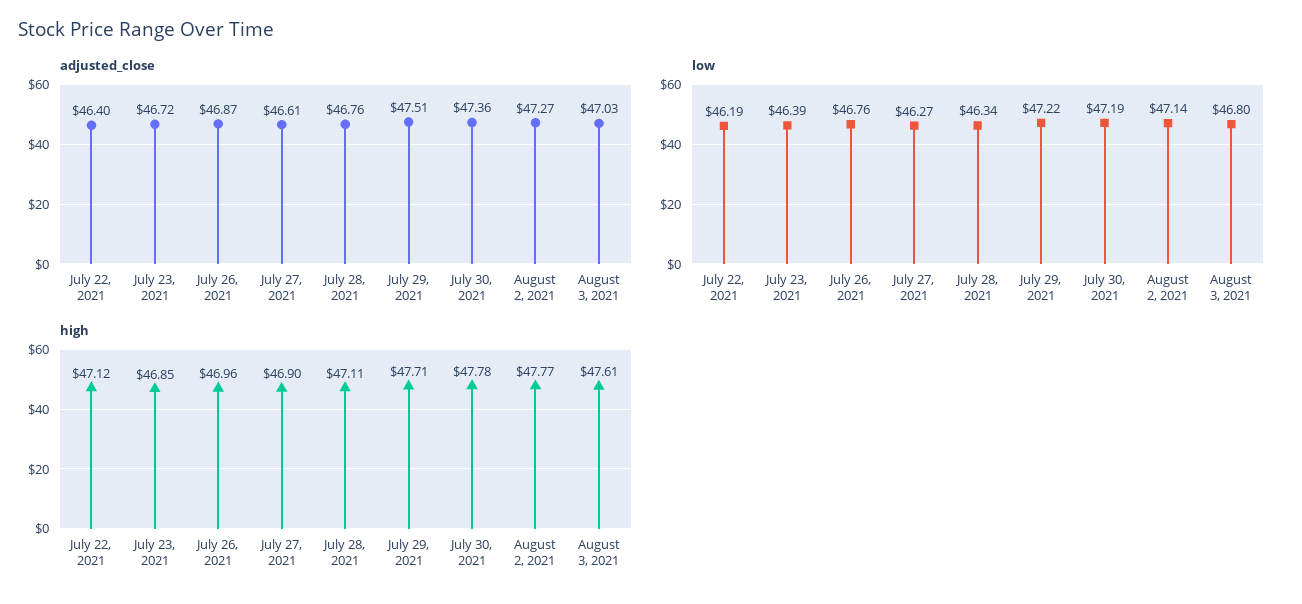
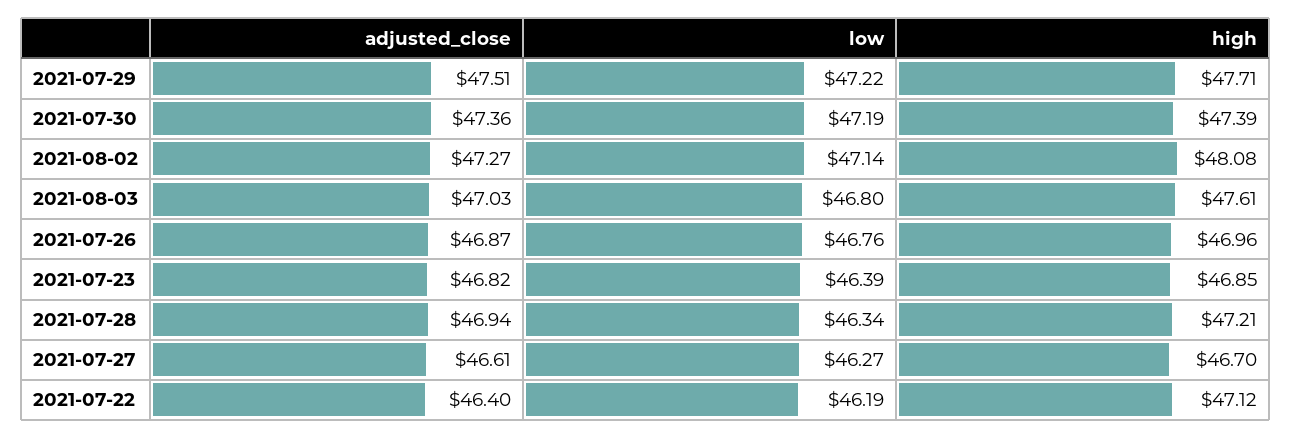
adjusted_close, July 23, 2021: 46.72 -> 46.82
adjusted_close, July 28, 2021: 46.76 -> 46.94
high, July 27, 2021: 46.9 -> 46.7
high, July 28, 2021: 47.11 -> 47.21
high, July 30, 2021: 47.78 -> 47.39
high, August 2, 2021: 47.77 -> 48.08

